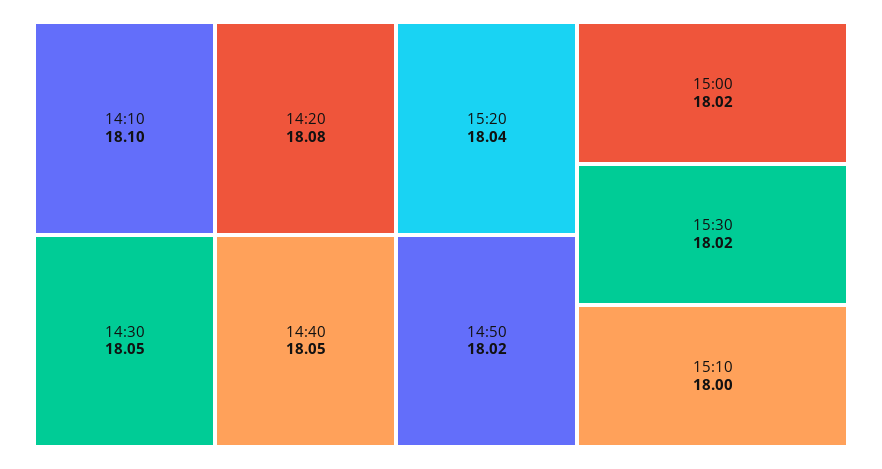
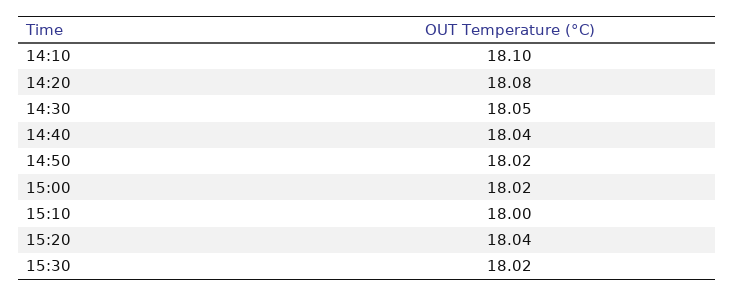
14:40: 18.05 -> 18.04

